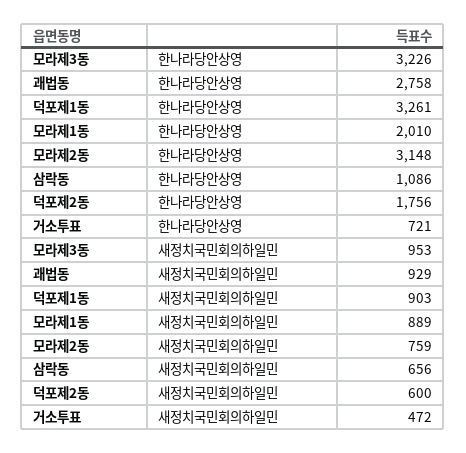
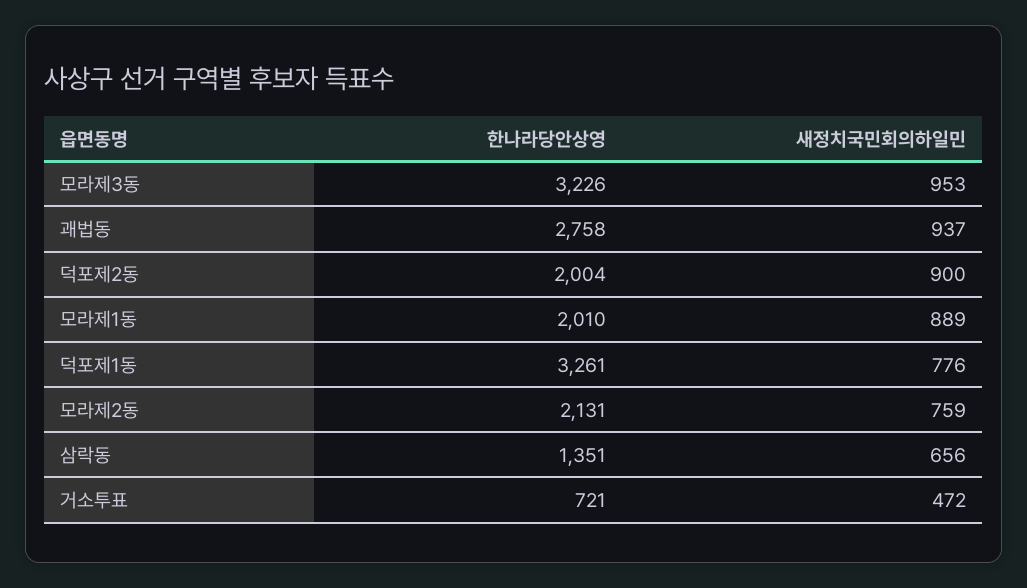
모라제2동, 한나라당안상영: 3148 -> 2131
삼락동, 한나라당안상영: 1086 -> 1351
덕포제2동, 한나라당안상영: 1756 -> 2004
괘법동, 새정치국민회의하일민: 929 -> 937
덕포제1동, 새정치국민회의하일민: 903 -> 776
덕포제2동, 새정치국민회의하일민: 600 -> 900

